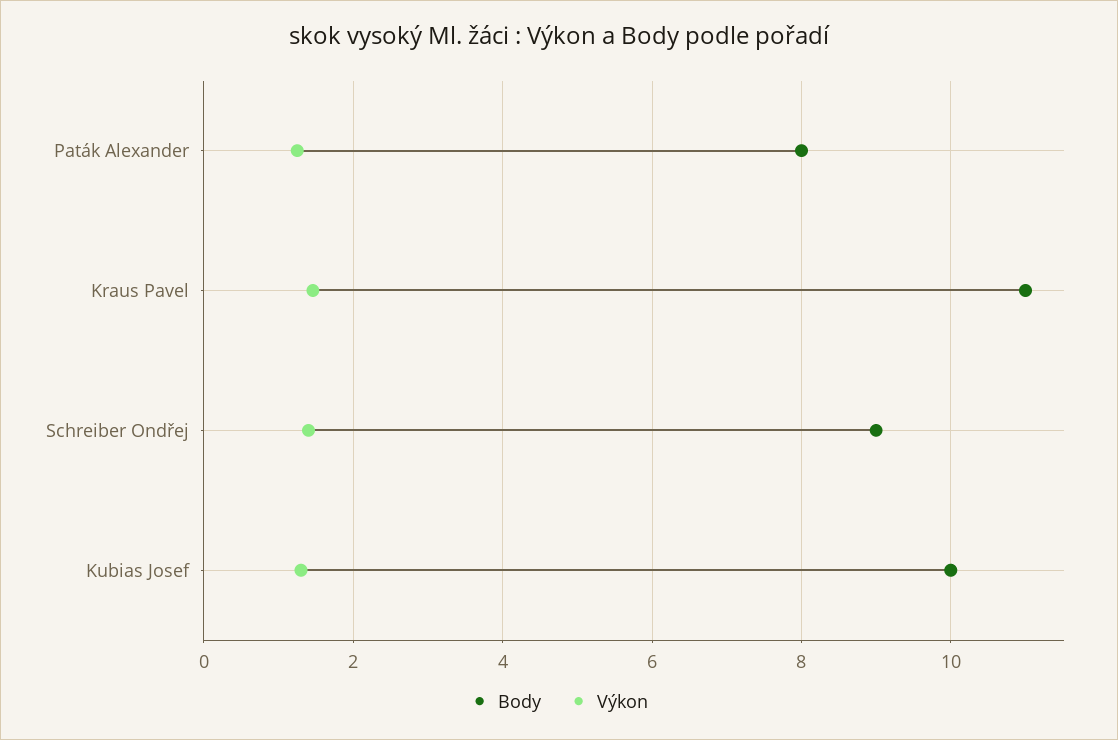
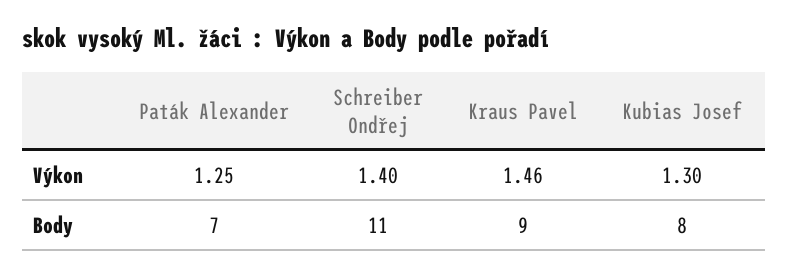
Body, Paták Alexander: 8 -> 7
Body, Kraus Pavel: 11 -> 9
Body, Schreiber Ondřej: 9 -> 11
Body, Kubias Josef: 10 -> 8

